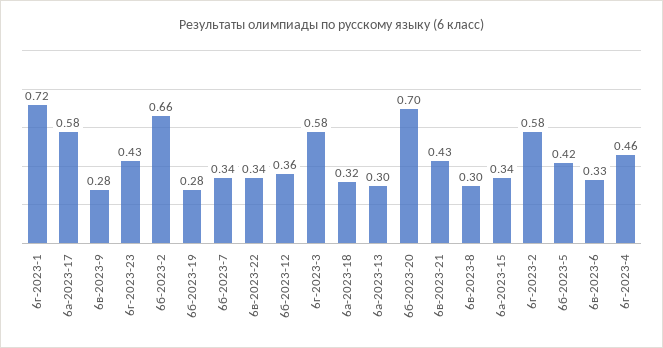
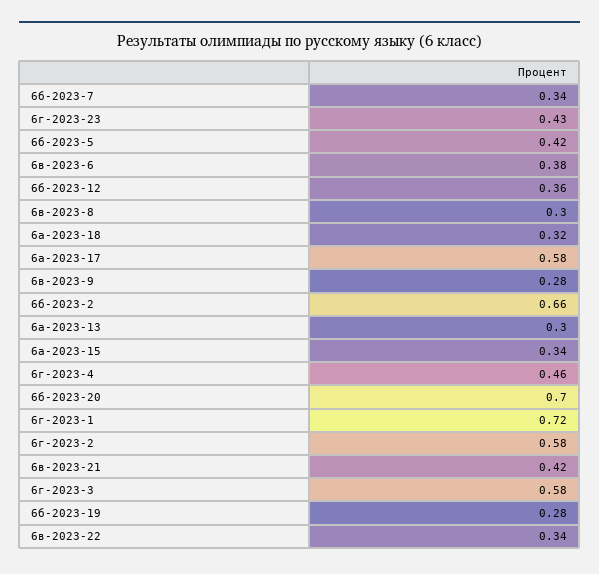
6в-2023-21: 0.43 -> 0.42
6в-2023-6: 0.33 -> 0.38

